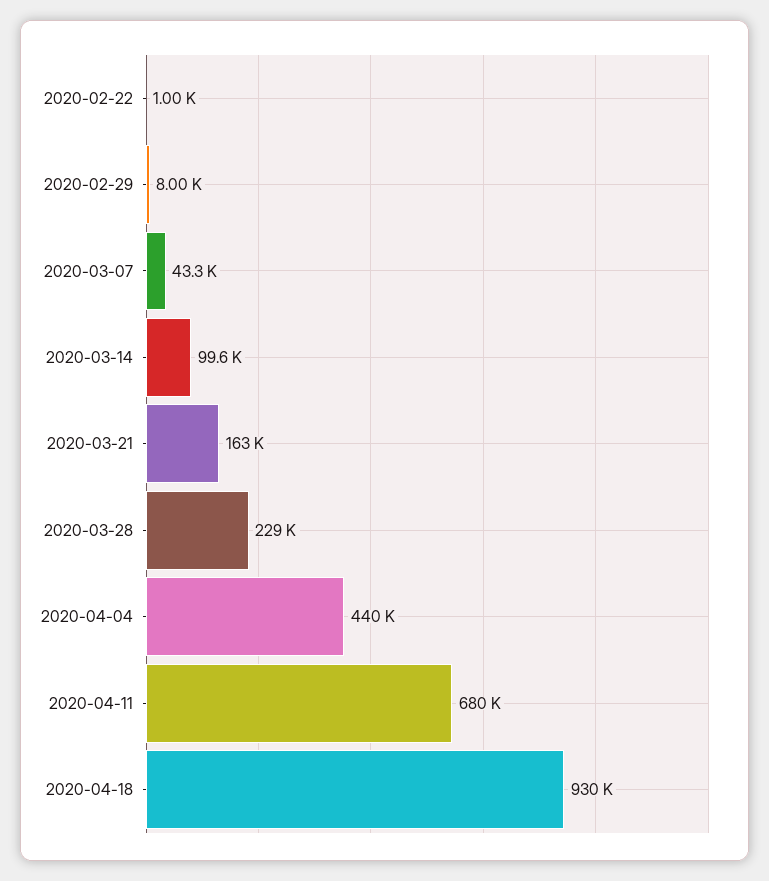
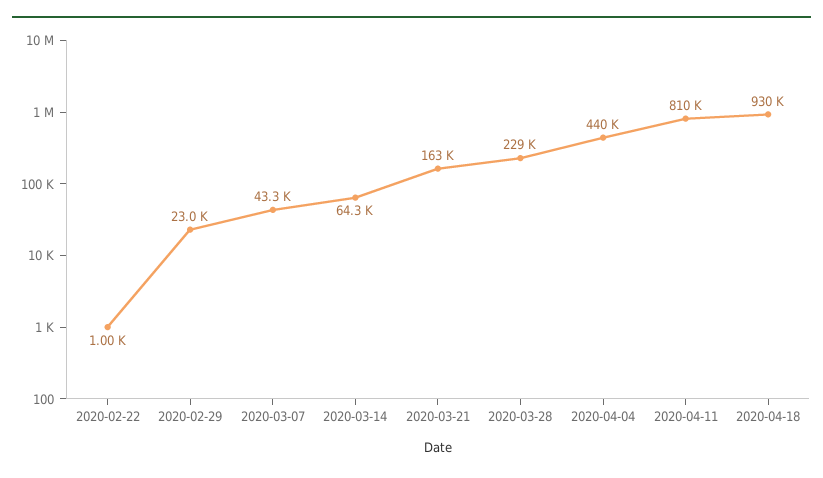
2020-02-29: 8000 -> 23000
2020-03-14: 99600 -> 64300
2020-04-11: 680000 -> 810000

